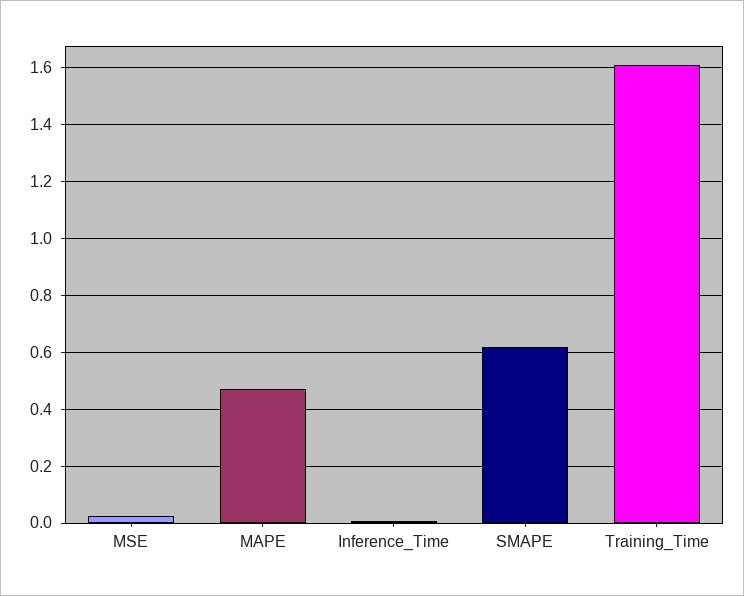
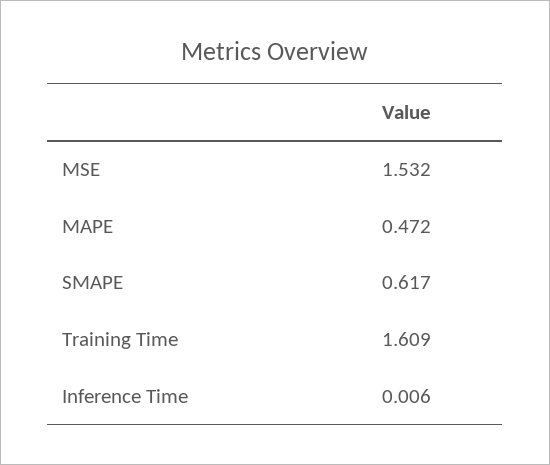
MSE: 0.025 -> 1.532

